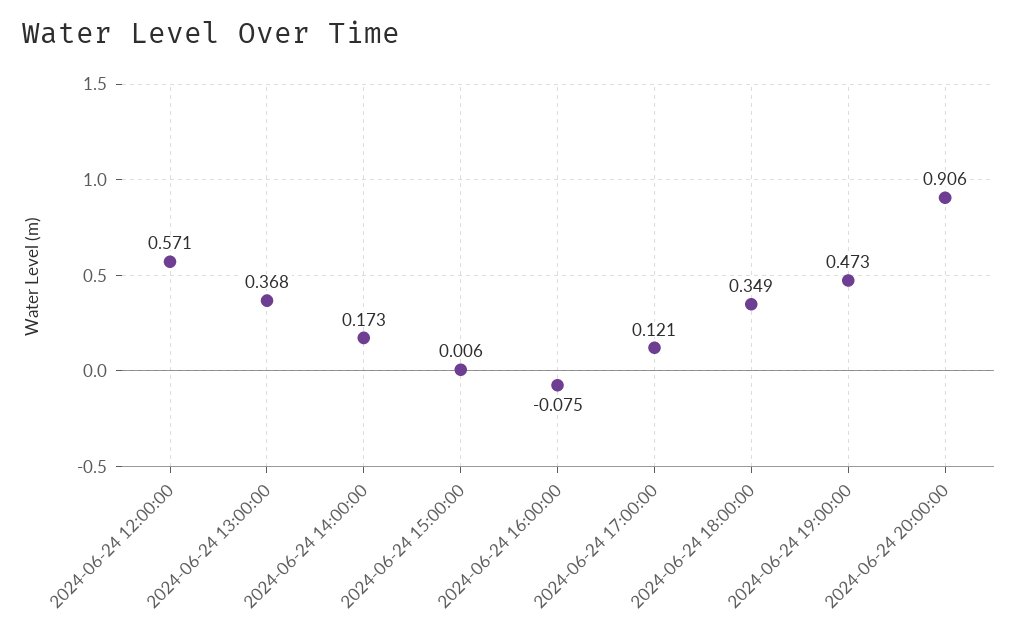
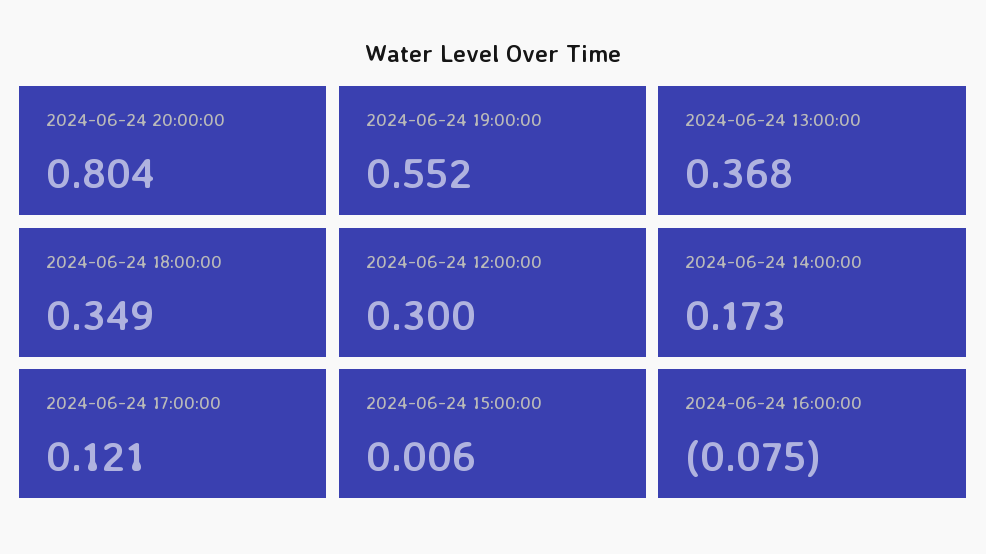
2024-06-24 12:00:00: 0.571 -> 0.3
2024-06-24 19:00:00: 0.473 -> 0.552
2024-06-24 20:00:00: 0.906 -> 0.804

